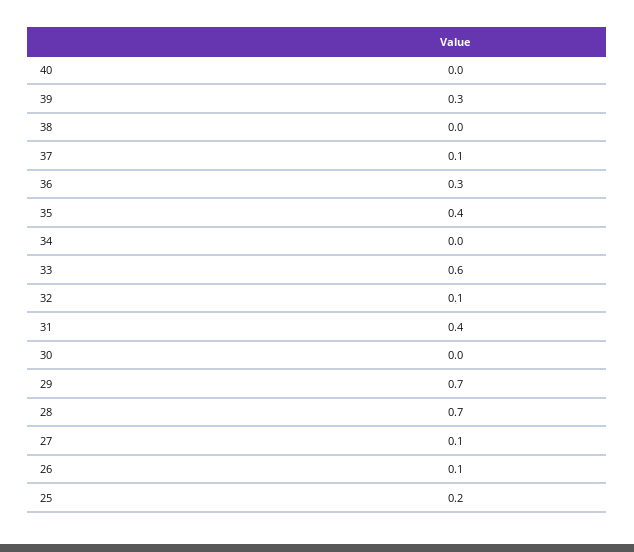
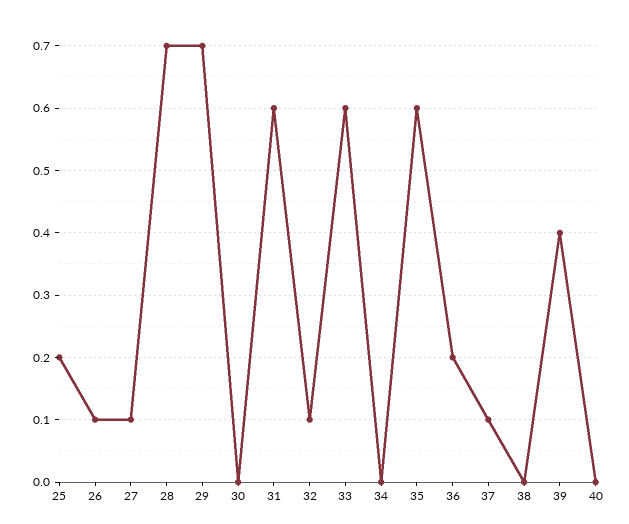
39: 0.3 -> 0.4
36: 0.3 -> 0.2
35: 0.4 -> 0.6
31: 0.4 -> 0.6

